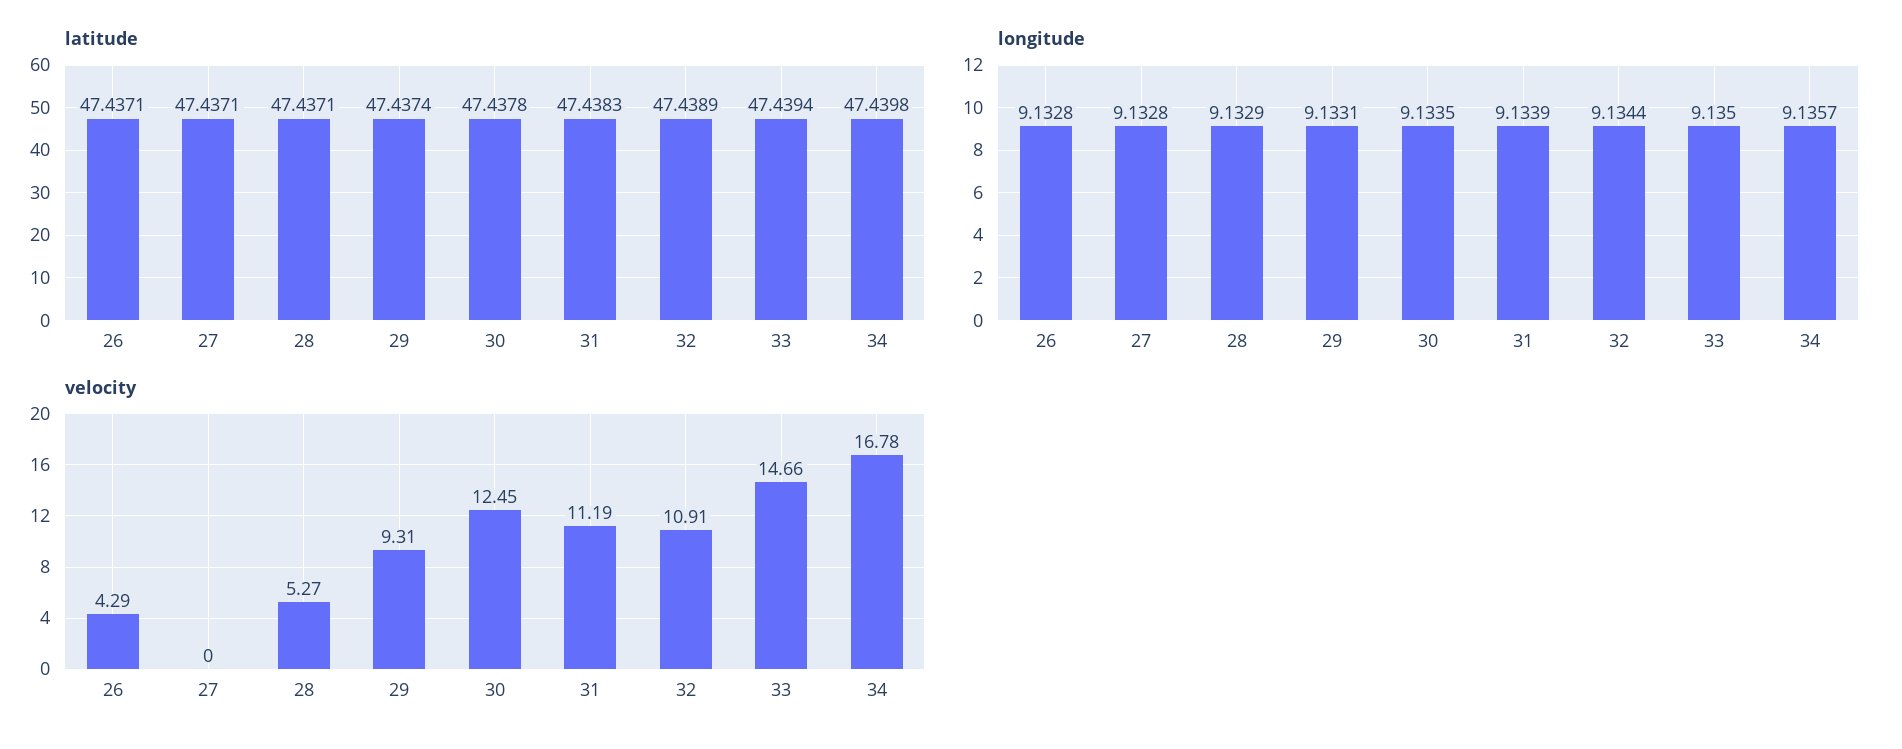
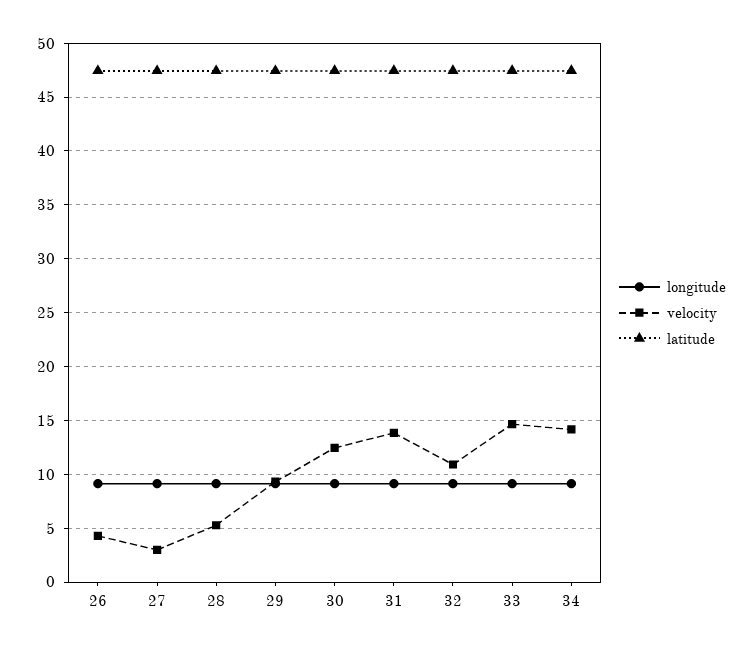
velocity, 27: 0 -> 3
velocity, 31: 11.19 -> 14
velocity, 34: 16.78 -> 14

